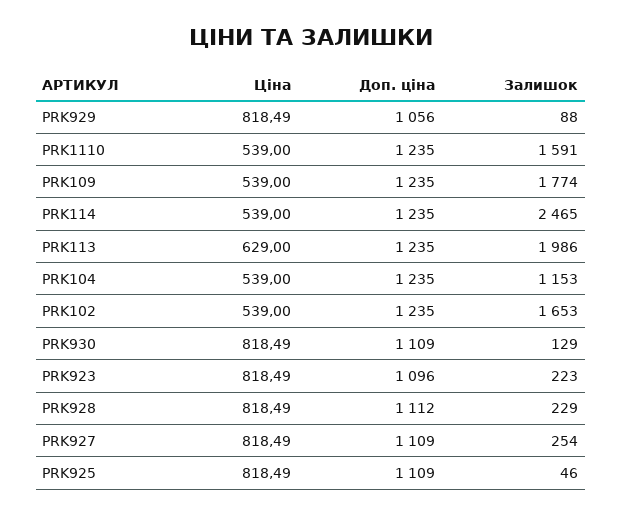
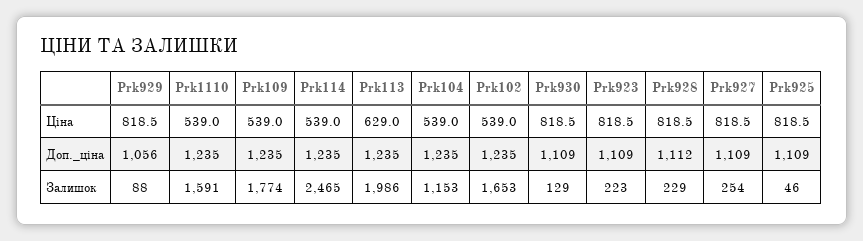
Доп. ціна, PRK923: 1096 -> 1109

